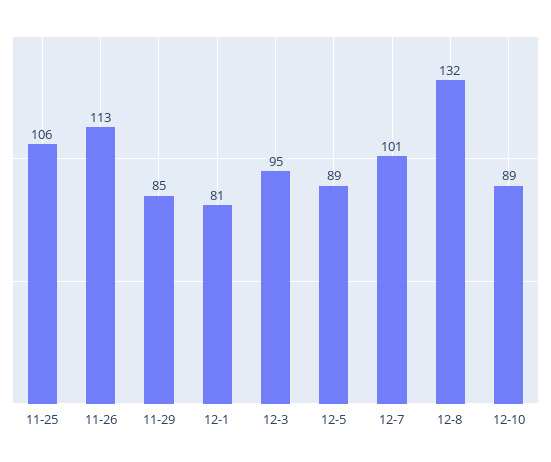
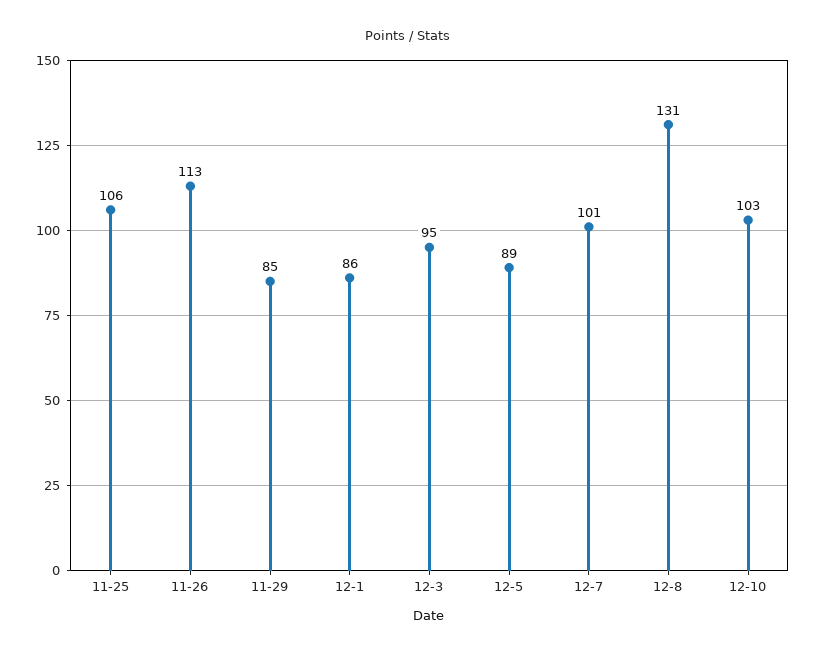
12-1: 81 -> 86
12-8: 132 -> 131
12-10: 89 -> 103

